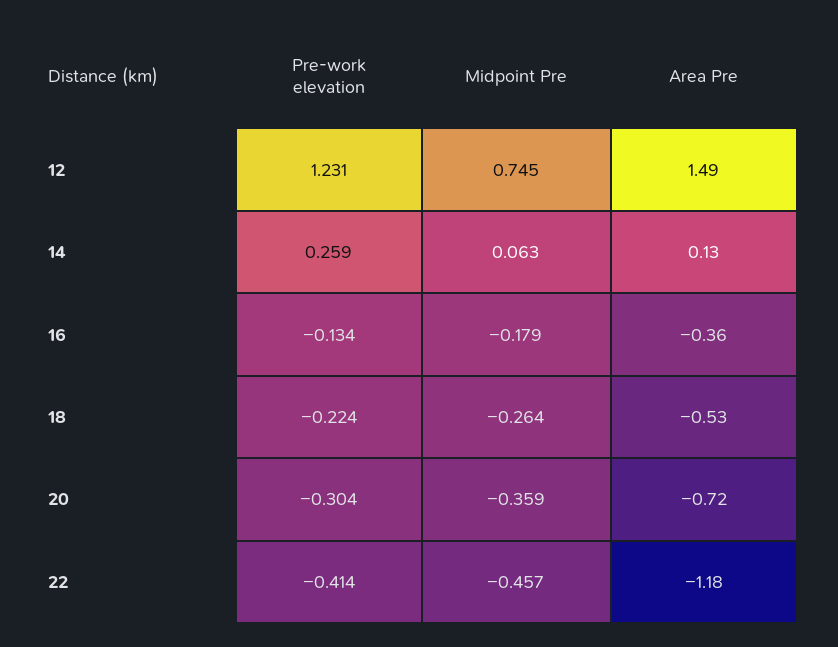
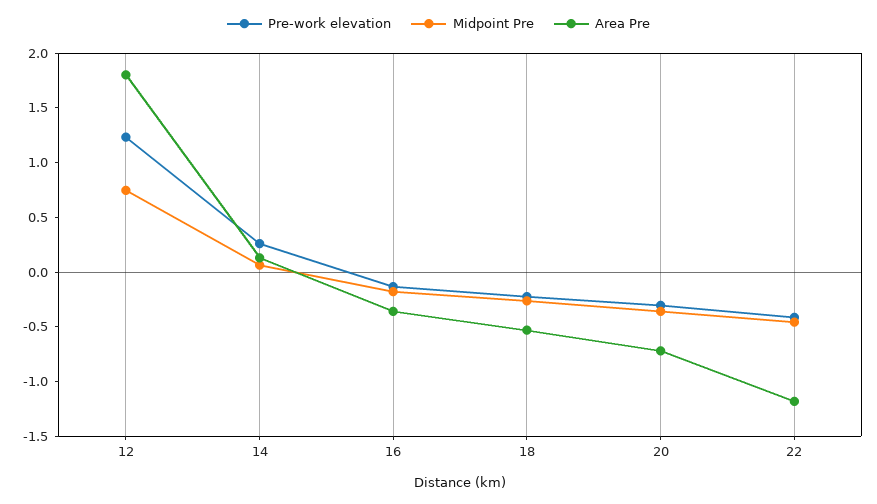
Area Pre, 12: 1.49 -> 1.8

